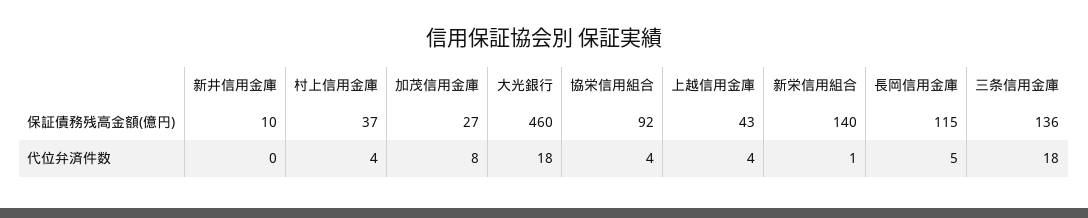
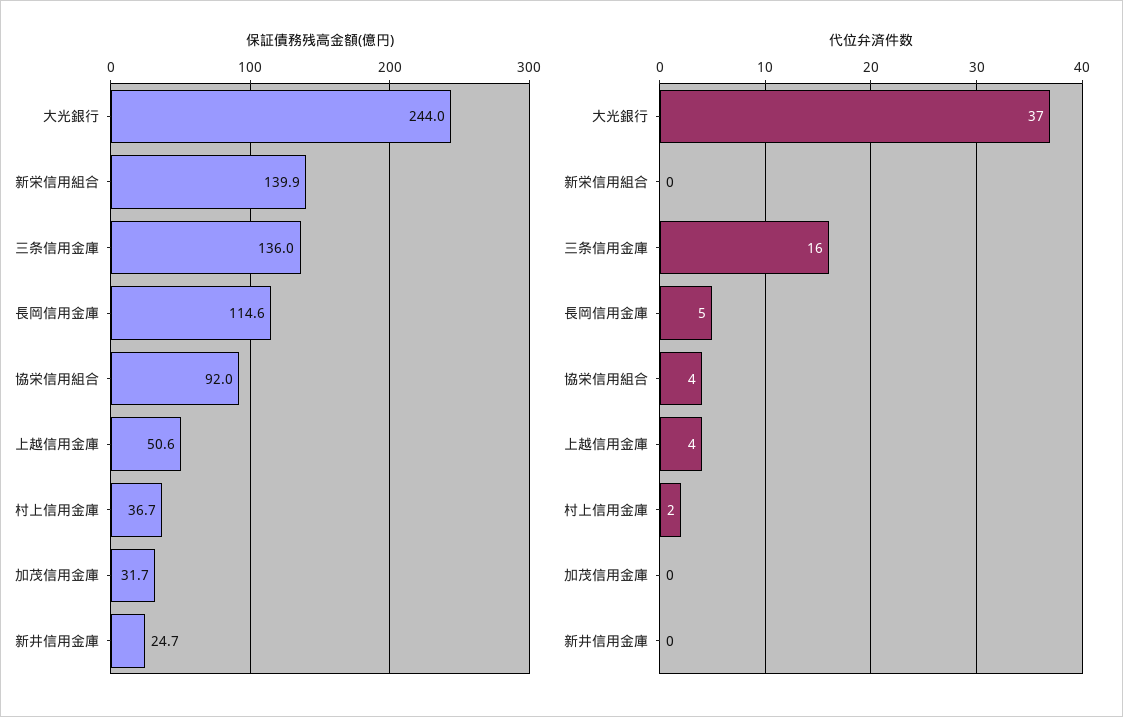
保証債務残高金額(億円), 新井信用金庫: 10 -> 24.7
保証債務残高金額(億円), 加茂信用金庫: 27 -> 31.7
保証債務残高金額(億円), 大光銀行: 460 -> 244
保証債務残高金額(億円), 上越信用金庫: 43 -> 50.6
代位弁済件数, 村上信用金庫: 4 -> 2
代位弁済件数, 加茂信用金庫: 8 -> 0
代位弁済件数, 大光銀行: 18 -> 37
代位弁済件数, 新栄信用組合: 1 -> 0
代位弁済件数, 三条信用金庫: 18 -> 16

